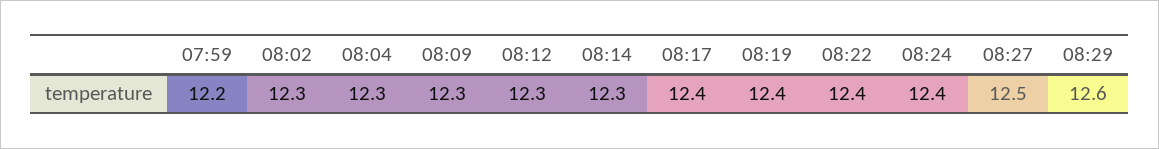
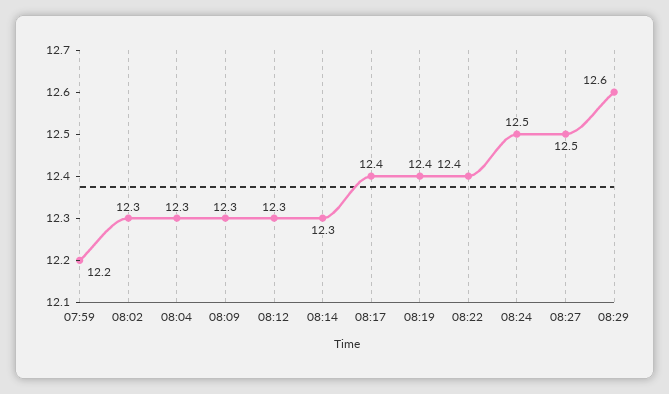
08:24: 12.4 -> 12.5

